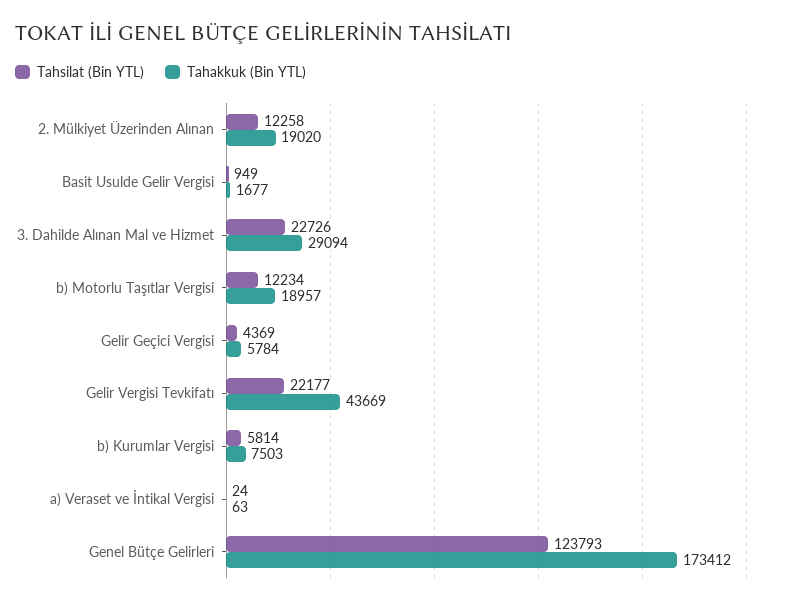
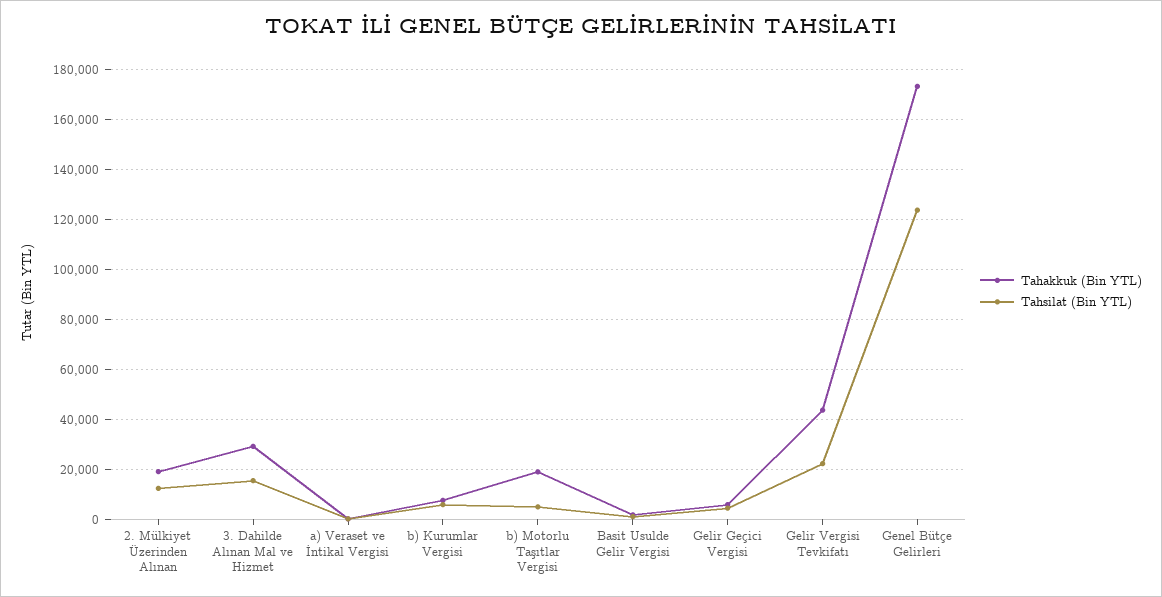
Tahsilat (Bin YTL), 3. Dahilde Alınan Mal ve Hizmet: 22726 -> 15000
Tahsilat (Bin YTL), b) Motorlu Taşıtlar Vergisi: 12234 -> 5000

